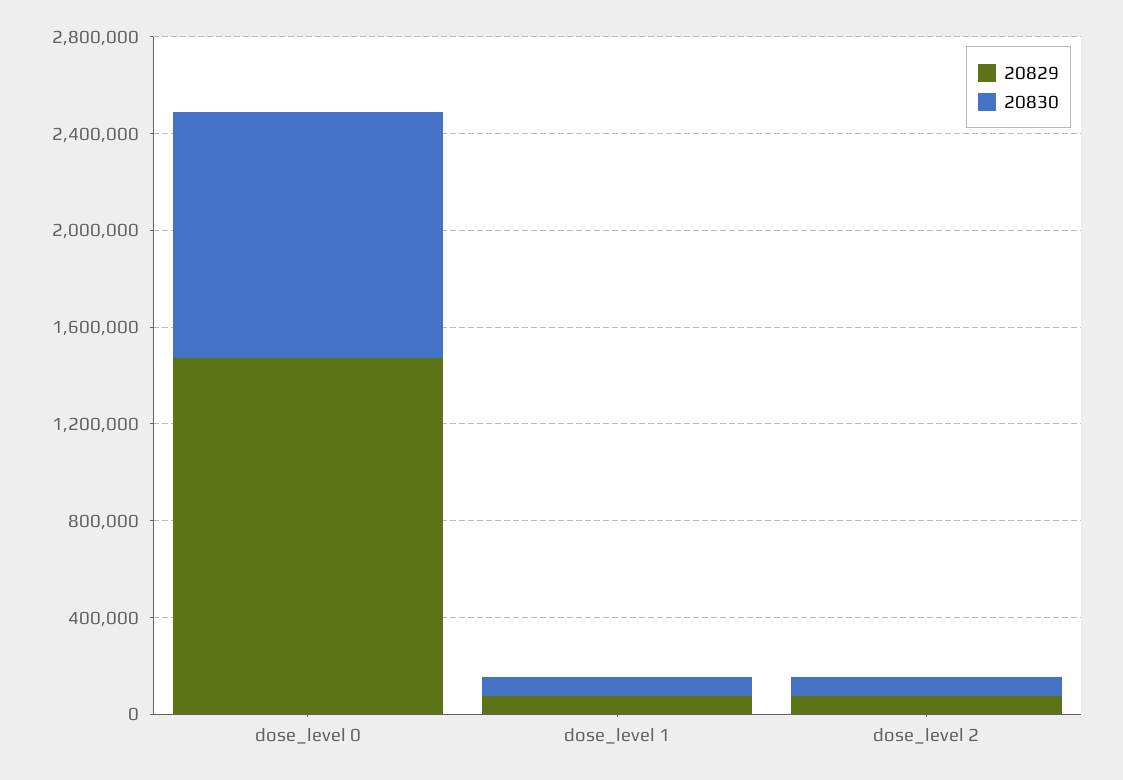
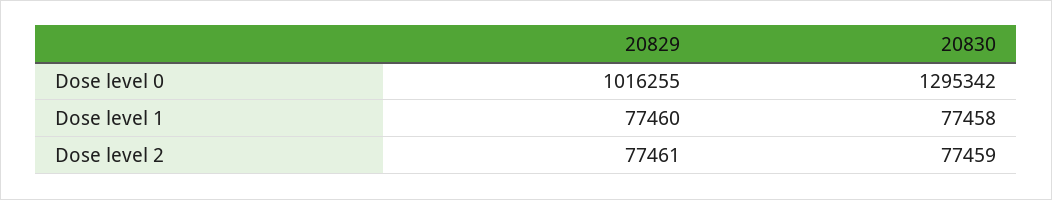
20829, dose_level 0: 1500000 -> 1016255
20830, dose_level 0: 1000000 -> 1295342

